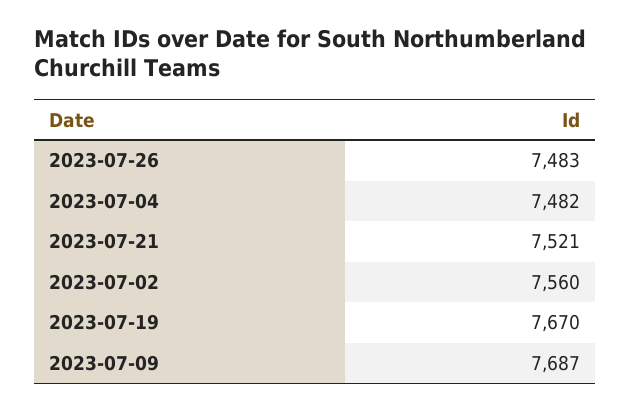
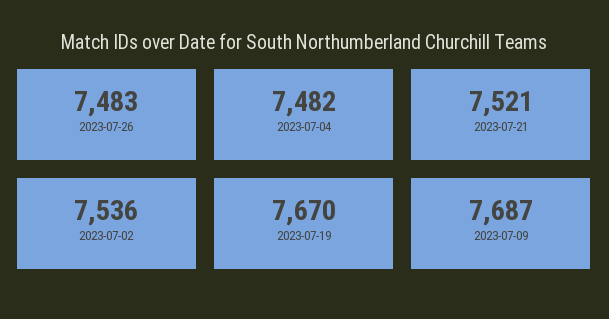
2023-07-02: 7560 -> 7536

